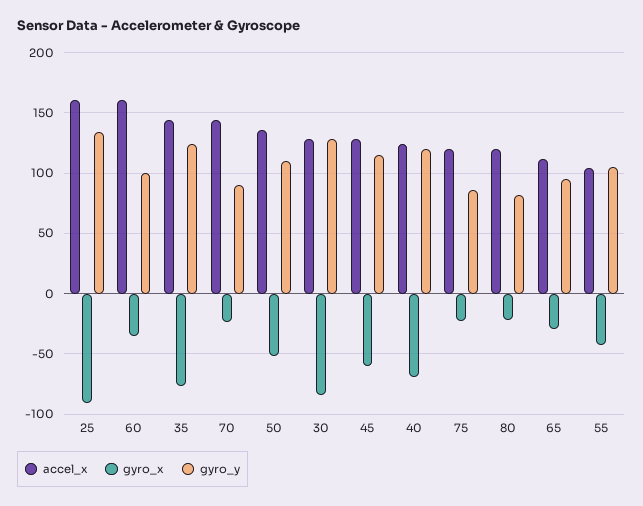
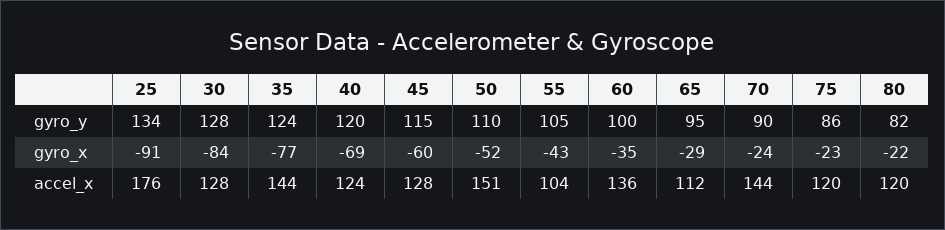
accel_x, 25: 160 -> 176
accel_x, 60: 160 -> 136
accel_x, 50: 135 -> 151

